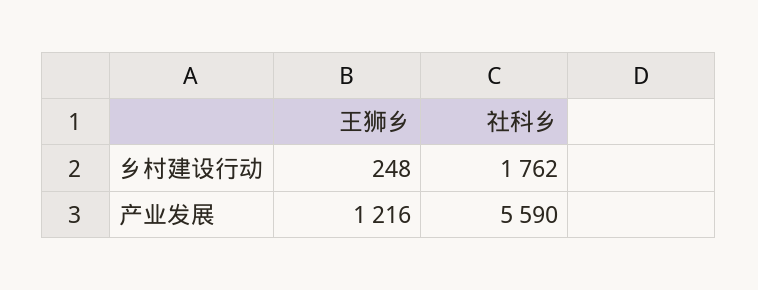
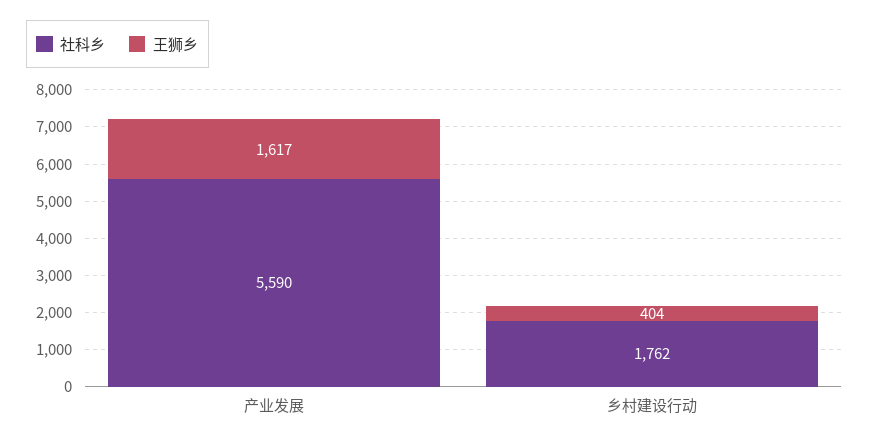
王狮乡, 乡村建设行动: 248 -> 404
王狮乡, 产业发展: 1216 -> 1617

